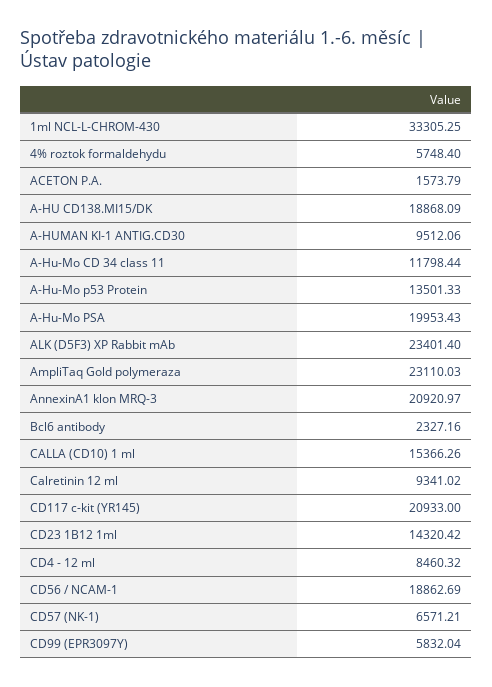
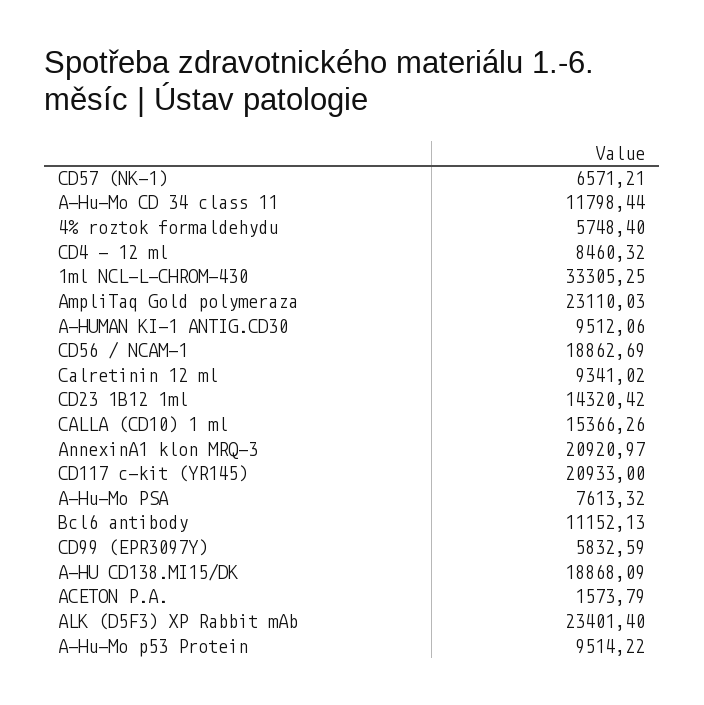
A-Hu-Mo p53 Protein: 13501.33 -> 9514.22
A-Hu-Mo PSA: 19953.43 -> 7613.32
Bcl6 antibody: 2327.16 -> 11152.13
CD99 (EPR3097Y): 5832.04 -> 5832.59

